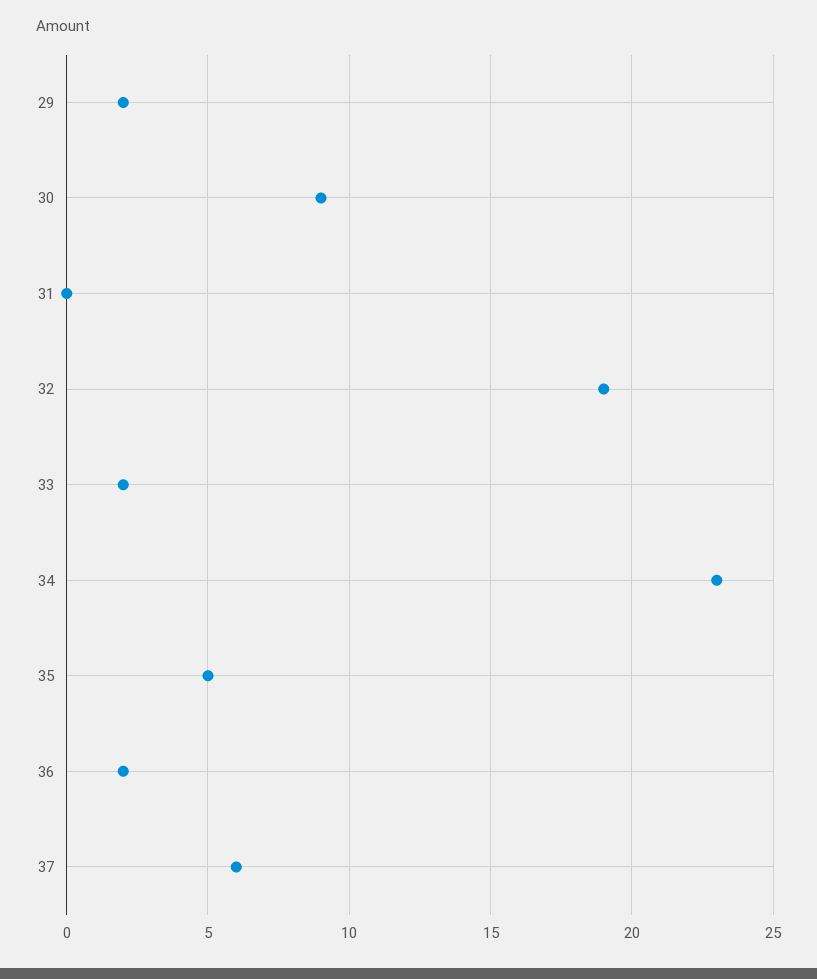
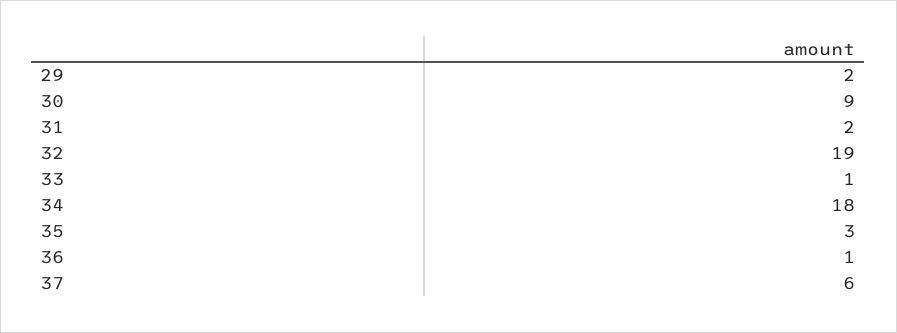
31: 0 -> 2
33: 2 -> 1
34: 23 -> 18
35: 5 -> 3
36: 2 -> 1

